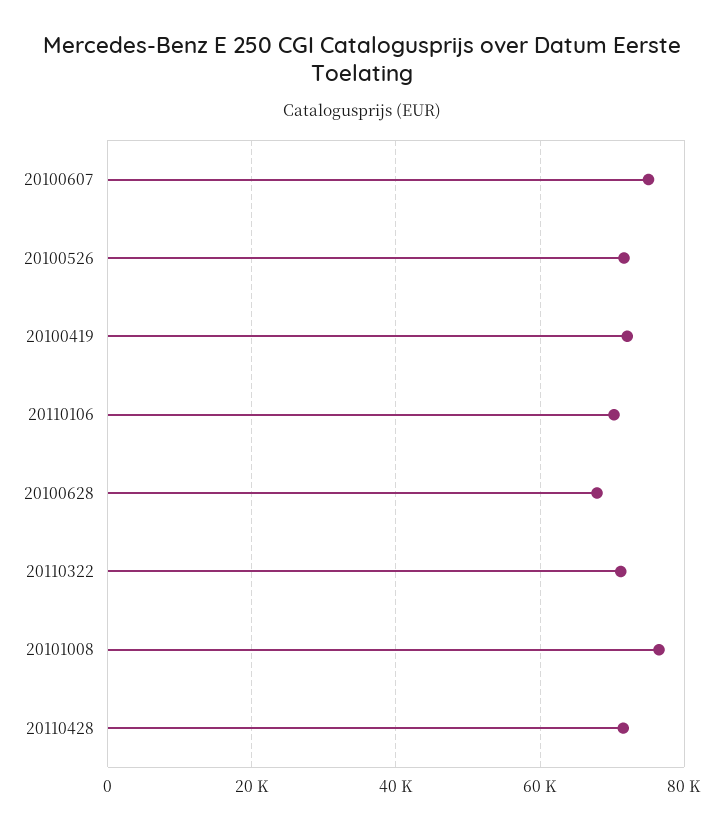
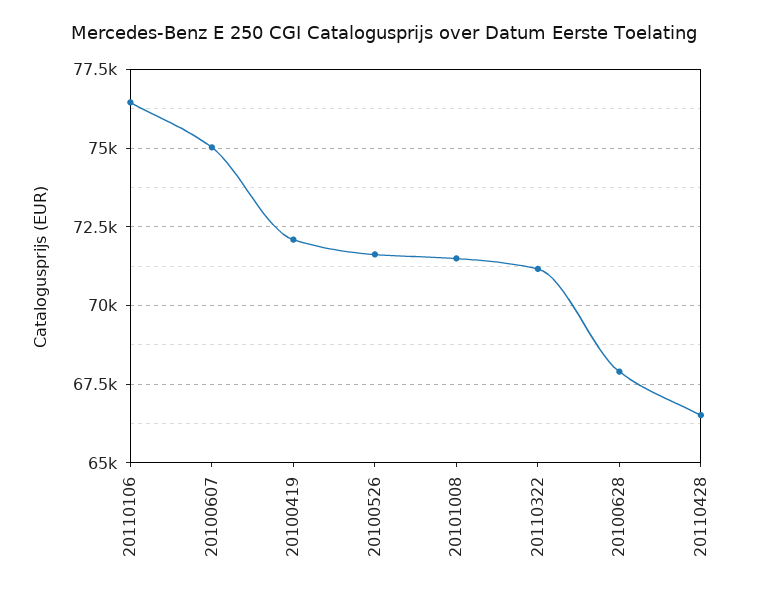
20110106: 70000 -> 76500
20101008: 76000 -> 71500
20110428: 72000 -> 66500

